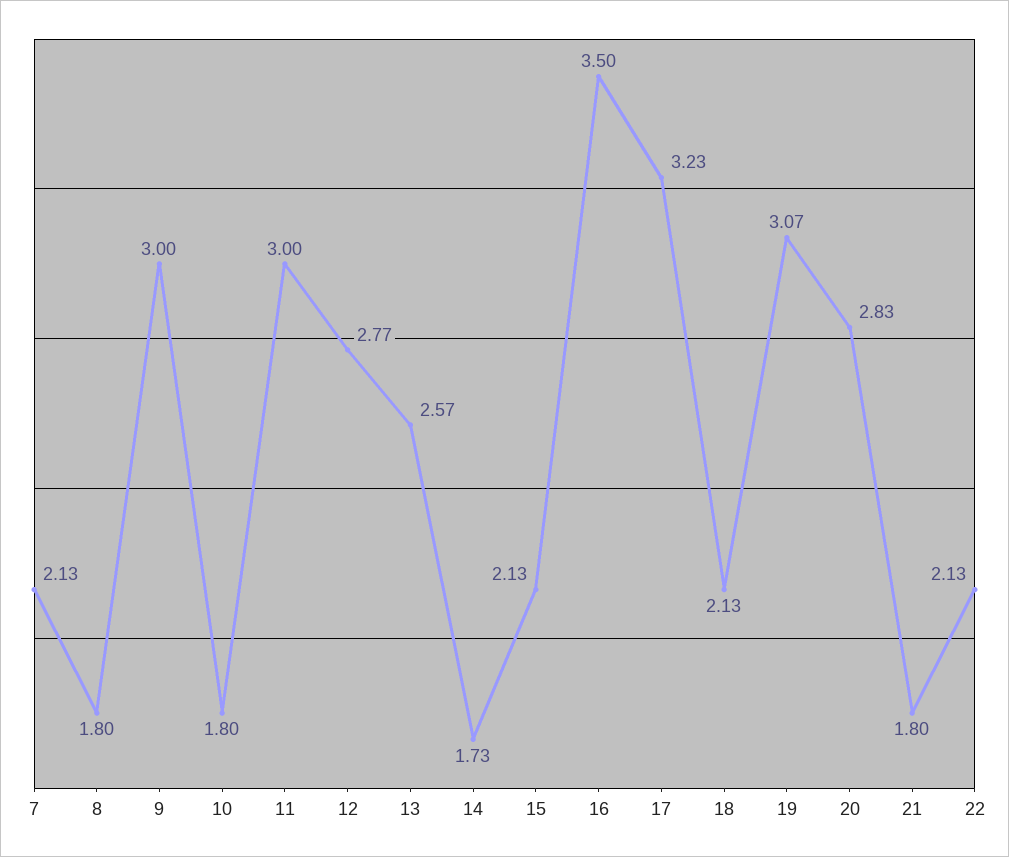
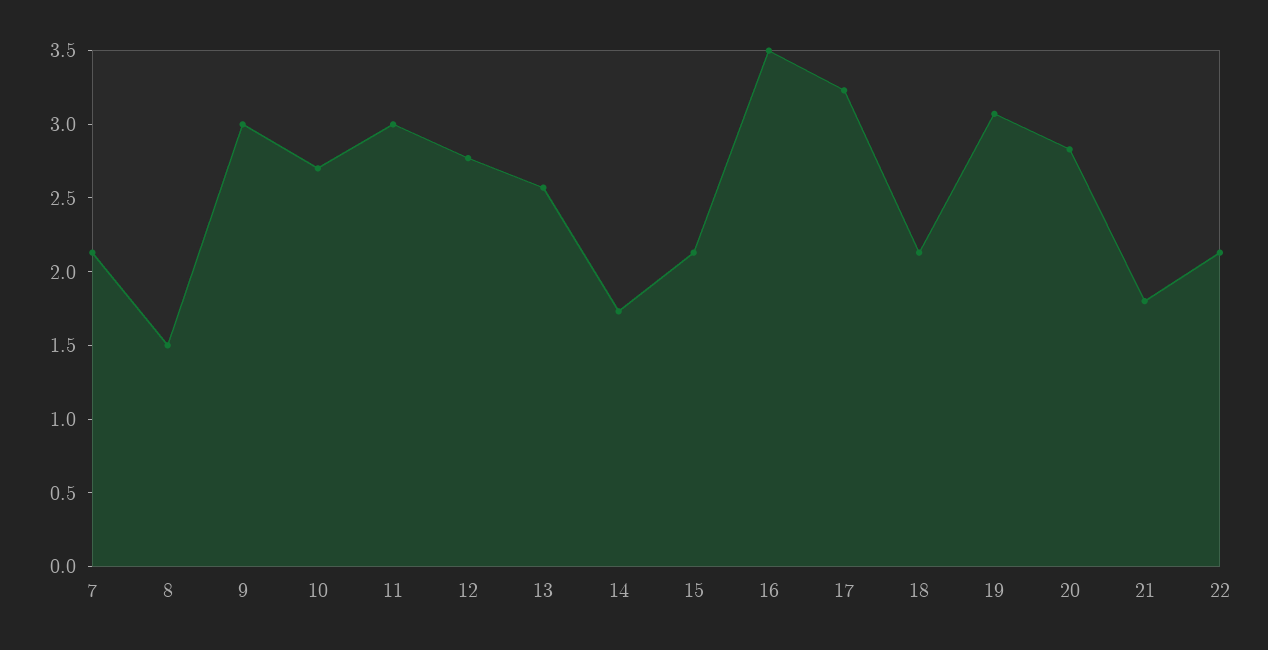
8: 1.8 -> 1.5
10: 1.8 -> 2.7

